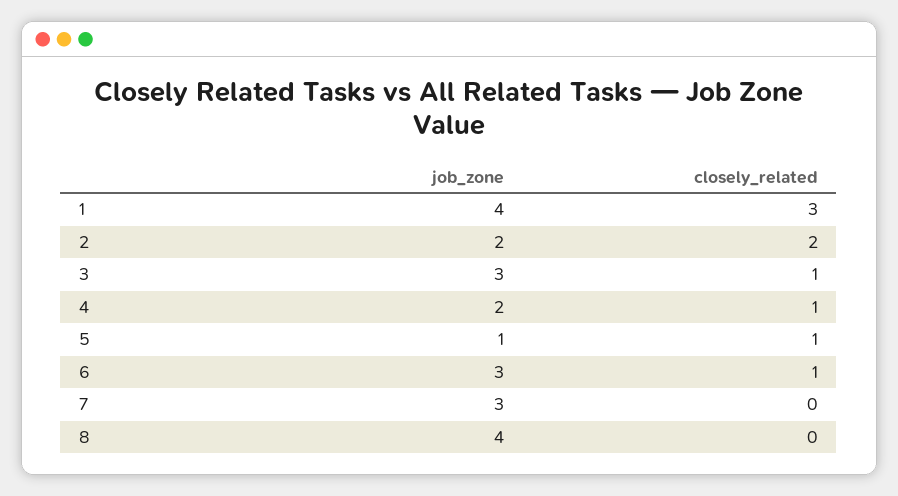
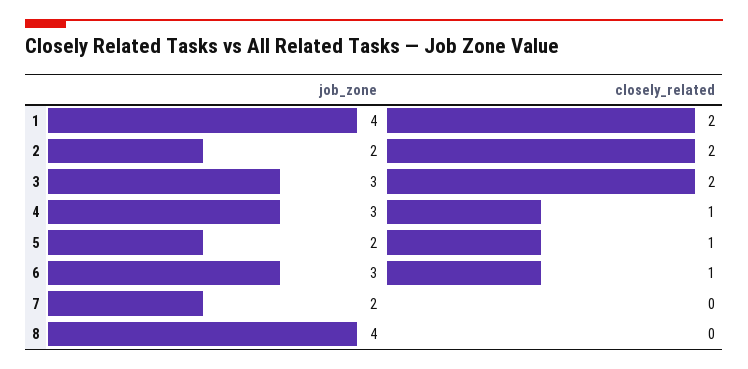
closely_related, 1: 3 -> 2
closely_related, 3: 1 -> 2
job_zone, 4: 2 -> 3
job_zone, 5: 1 -> 2
job_zone, 7: 3 -> 2

